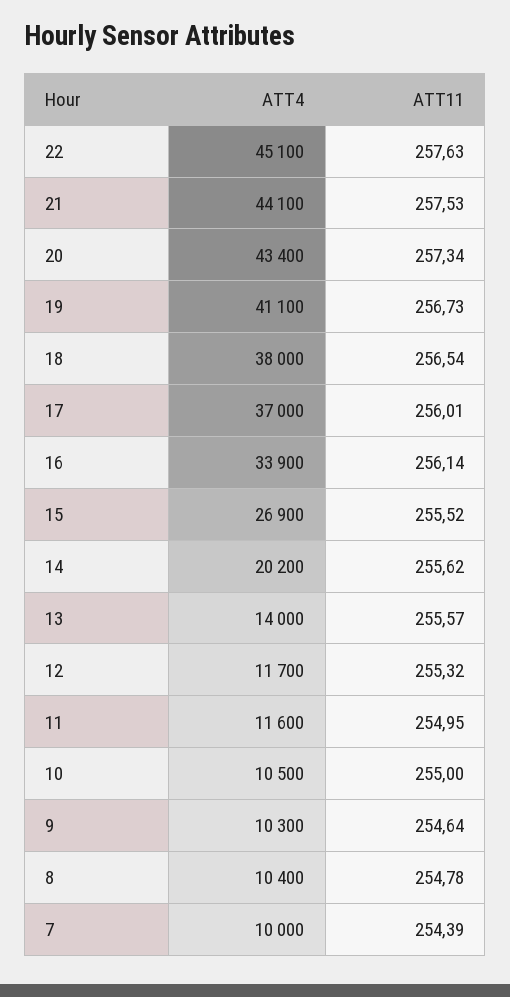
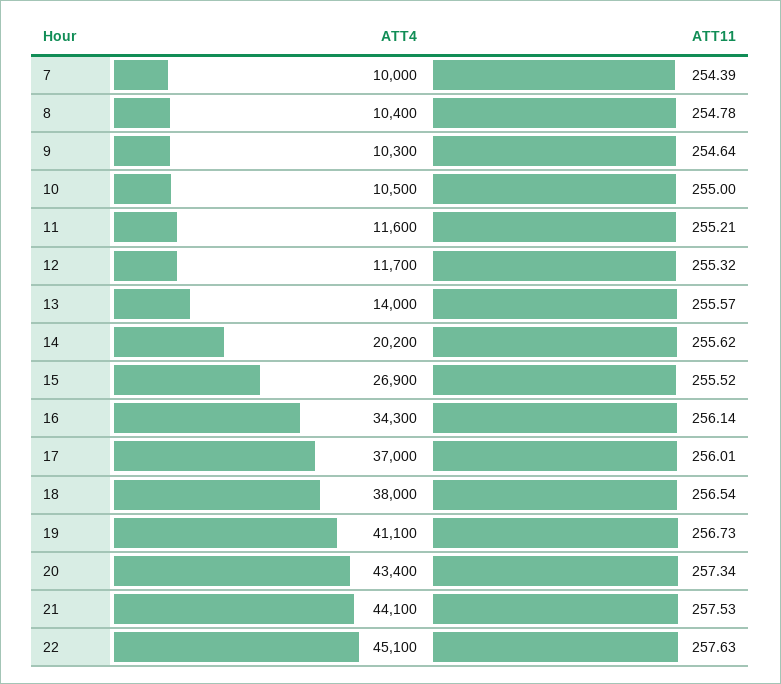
ATT4, 16: 33900 -> 34300
ATT11, 11: 254.95 -> 255.21

